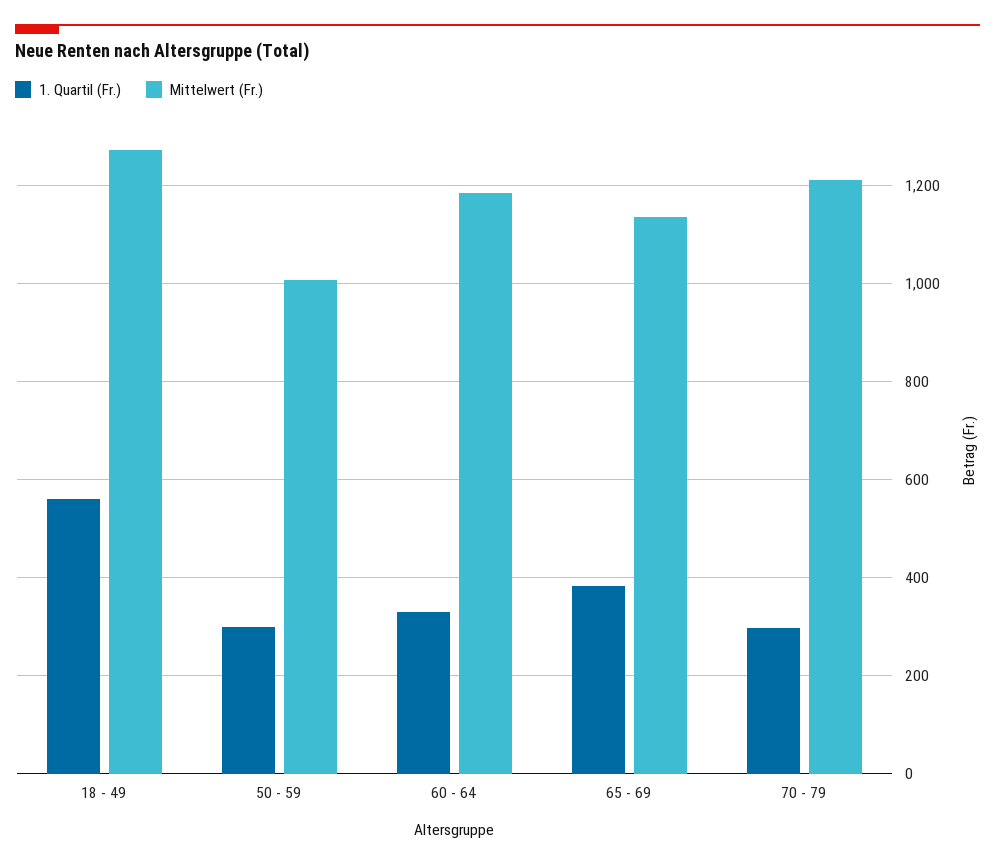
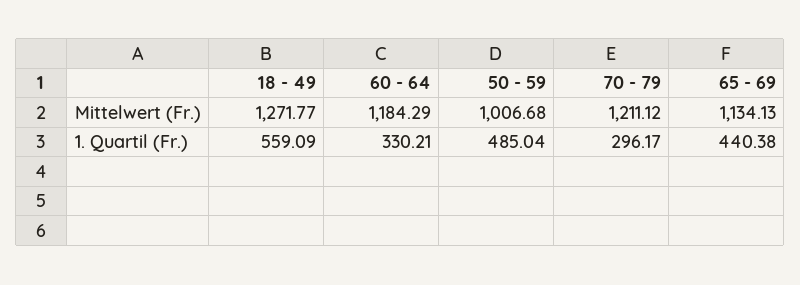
1. Quartil (Fr.), 50 - 59: 300 -> 485.04
1. Quartil (Fr.), 65 - 69: 380 -> 440.38

